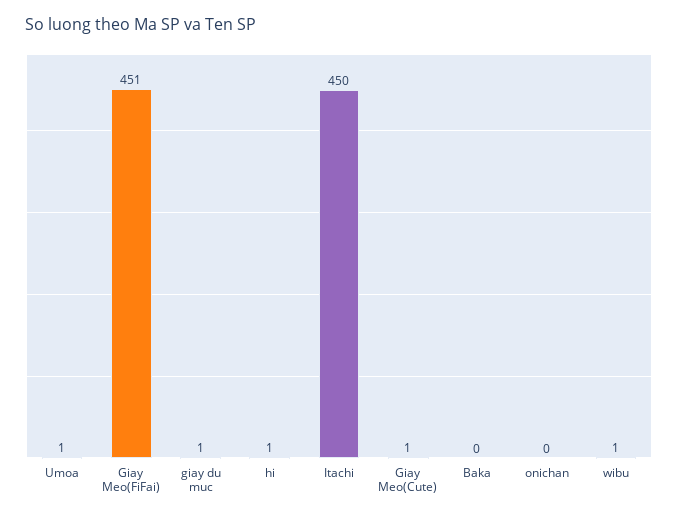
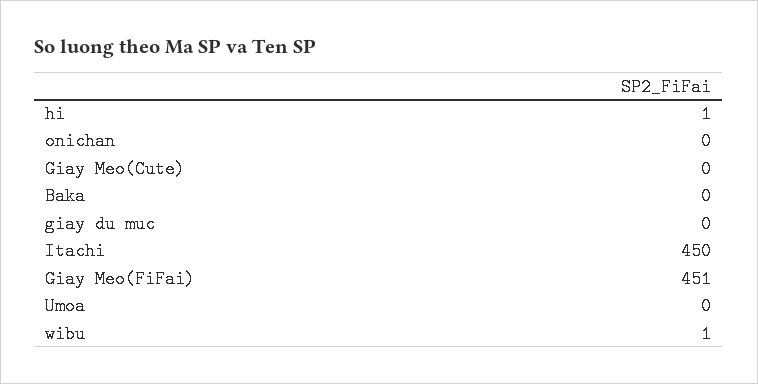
Umoa: 1 -> 0
giay du muc: 1 -> 0
Giay Meo(Cute): 1 -> 0

